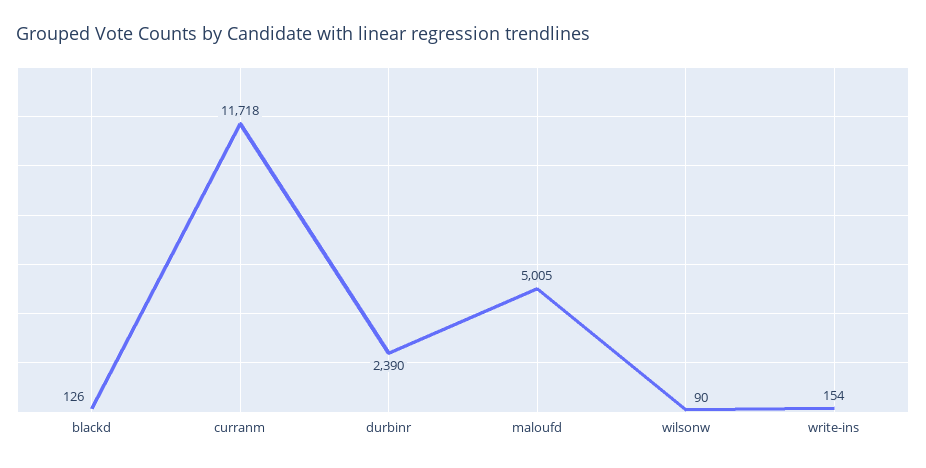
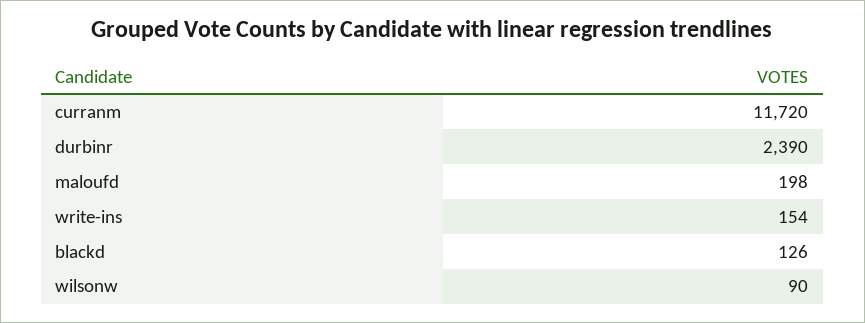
curranm: 11718 -> 11720
maloufd: 5005 -> 198

